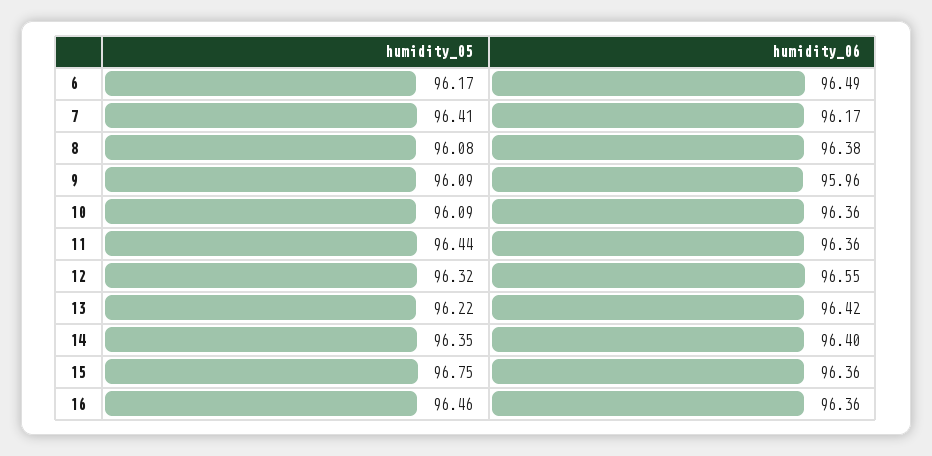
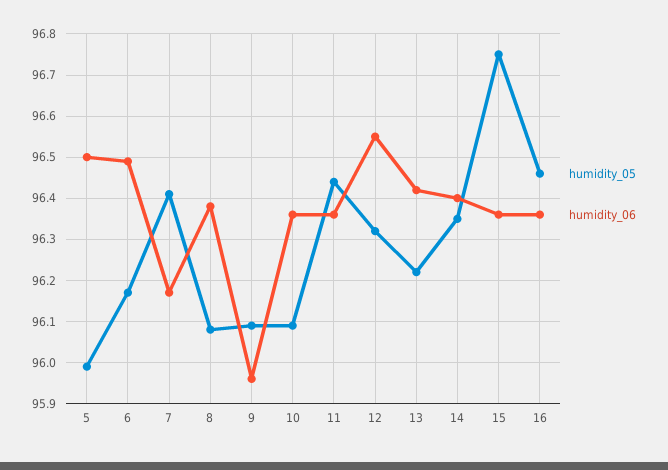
humidity_05, 5: none -> 96
humidity_06, 5: none -> 96.5

